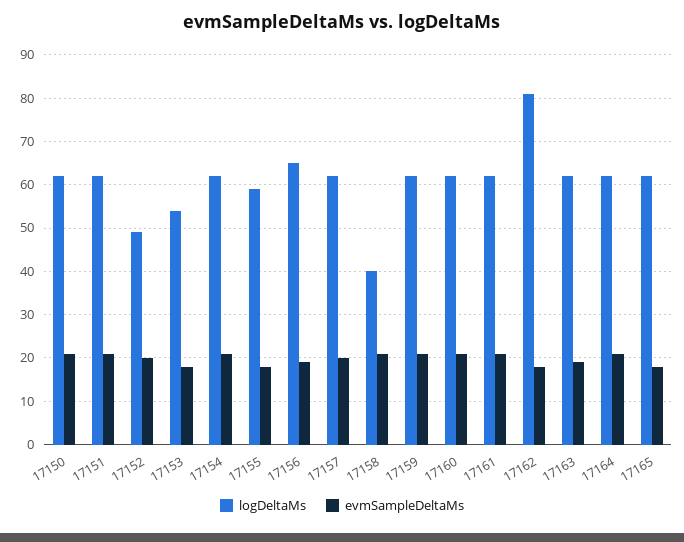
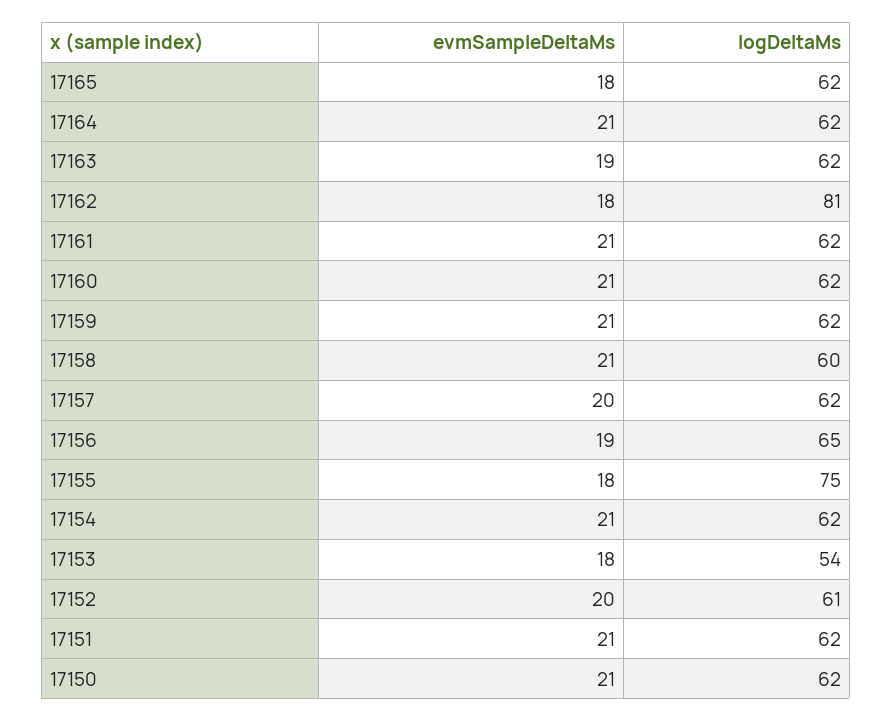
logDeltaMs, 17152: 50 -> 61
logDeltaMs, 17155: 60 -> 75
logDeltaMs, 17158: 40 -> 60

